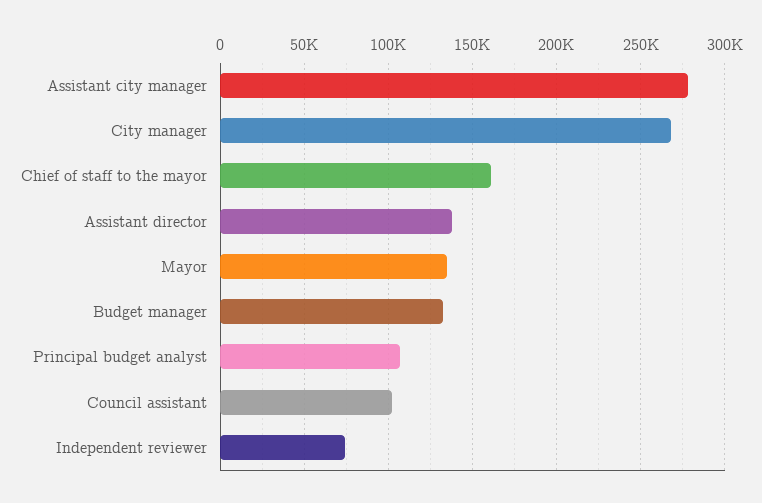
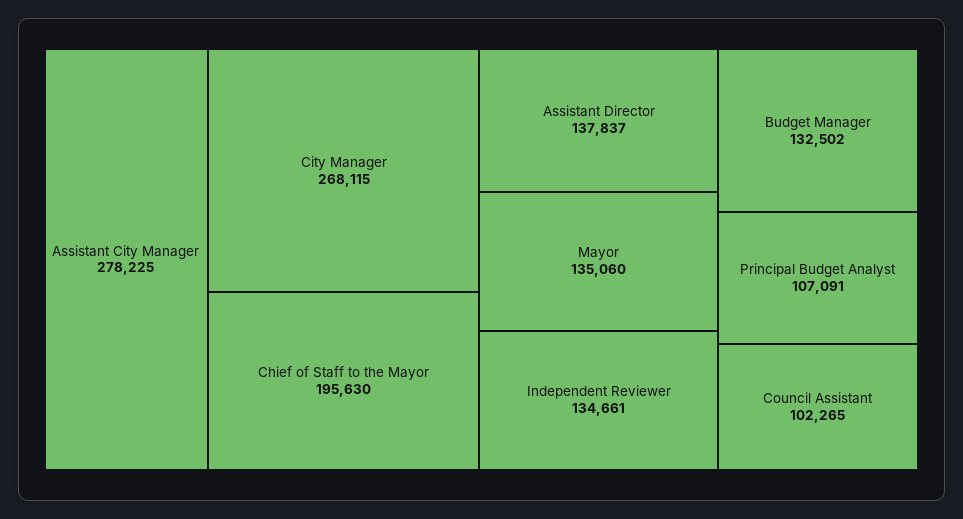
Chief of staff to the mayor: 160000 -> 195630
Independent reviewer: 75000 -> 134661

